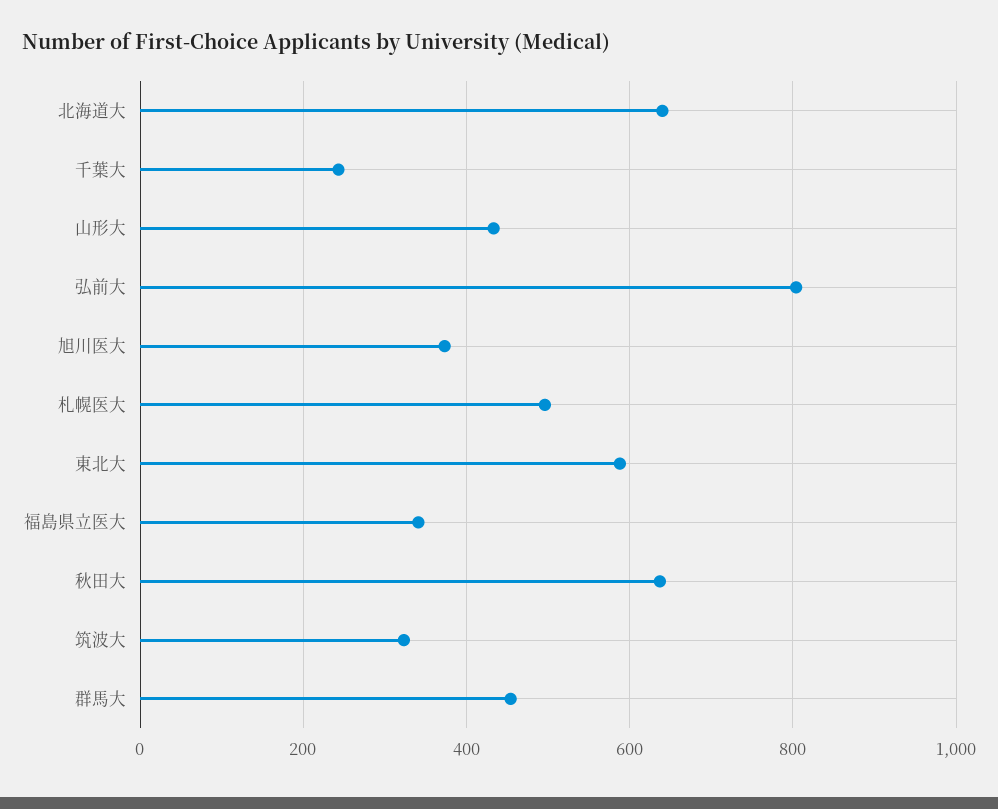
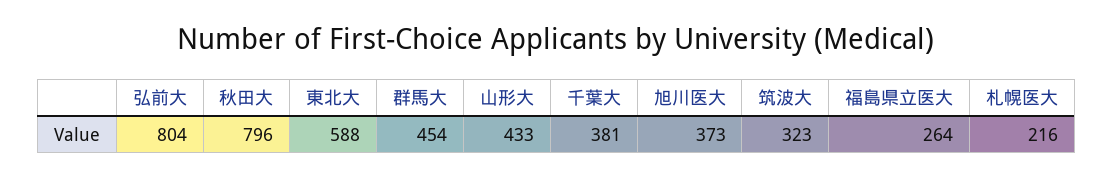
北海道大: 640 -> none
千葉大: 240 -> 381
札幌医大: 500 -> 216
福島県立医大: 340 -> 264
秋田大: 640 -> 796

